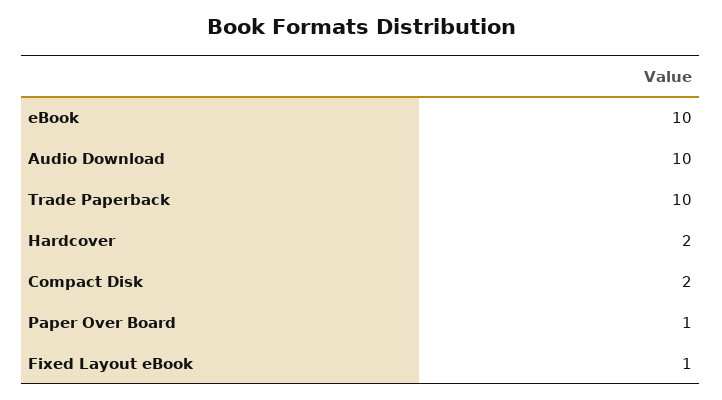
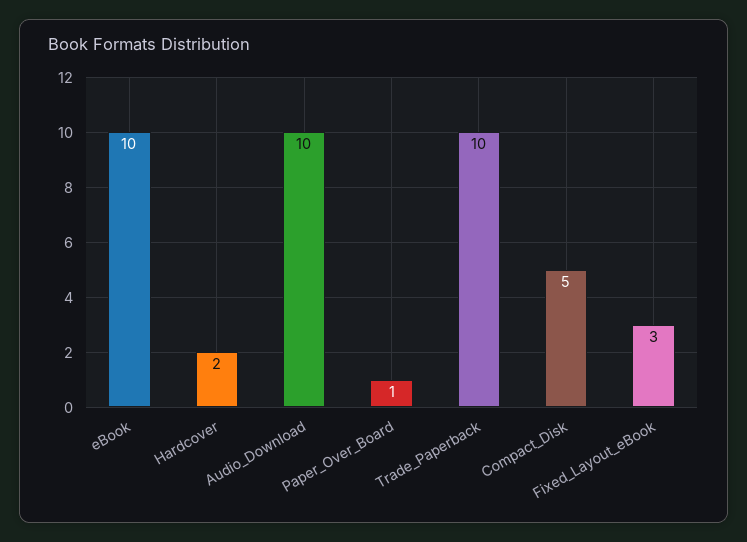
Compact Disk: 2 -> 5
Fixed Layout eBook: 1 -> 3

